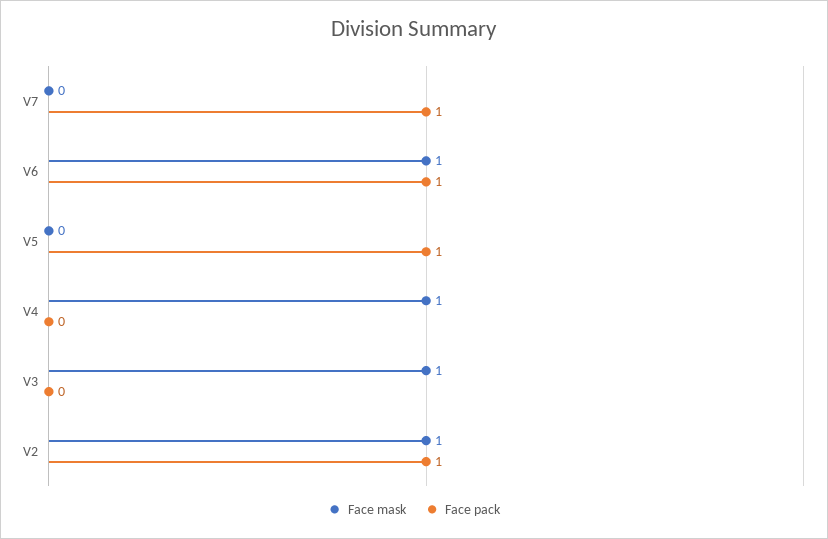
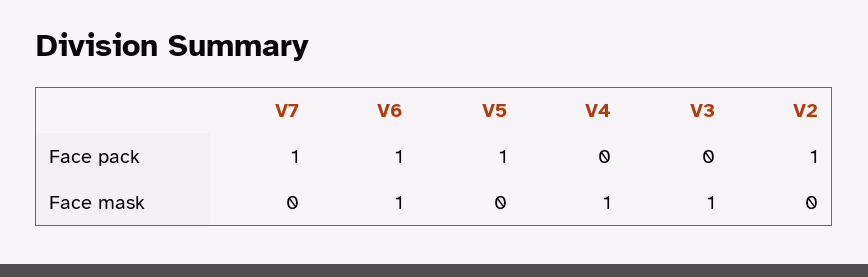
Face mask, V2: 1 -> 0

